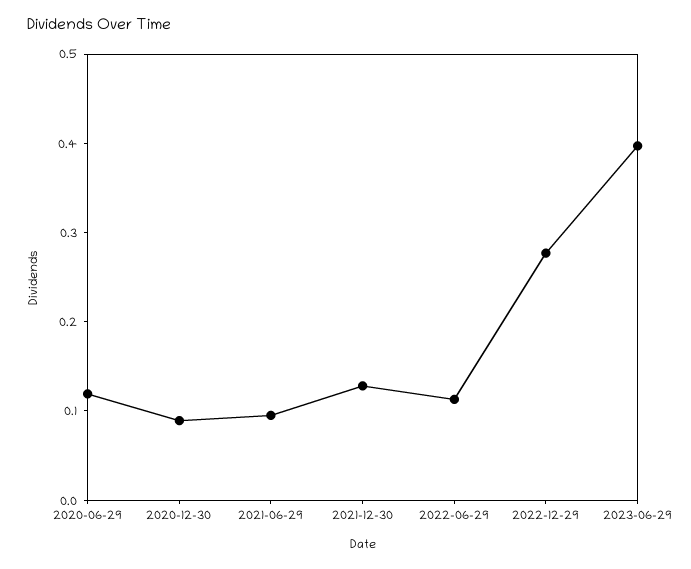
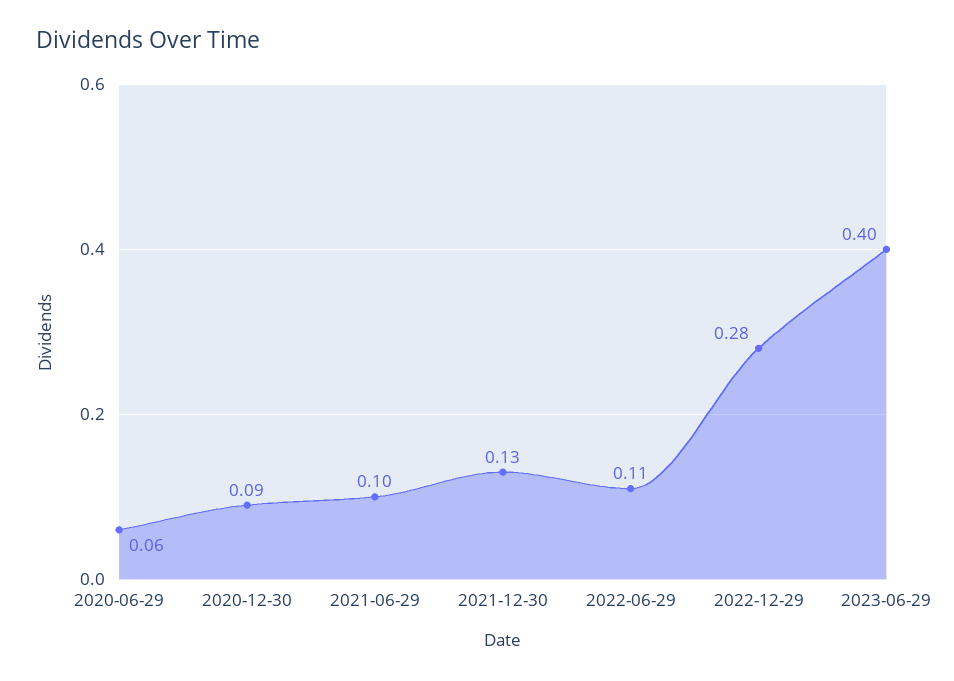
2020-06-29: 0.12 -> 0.06

